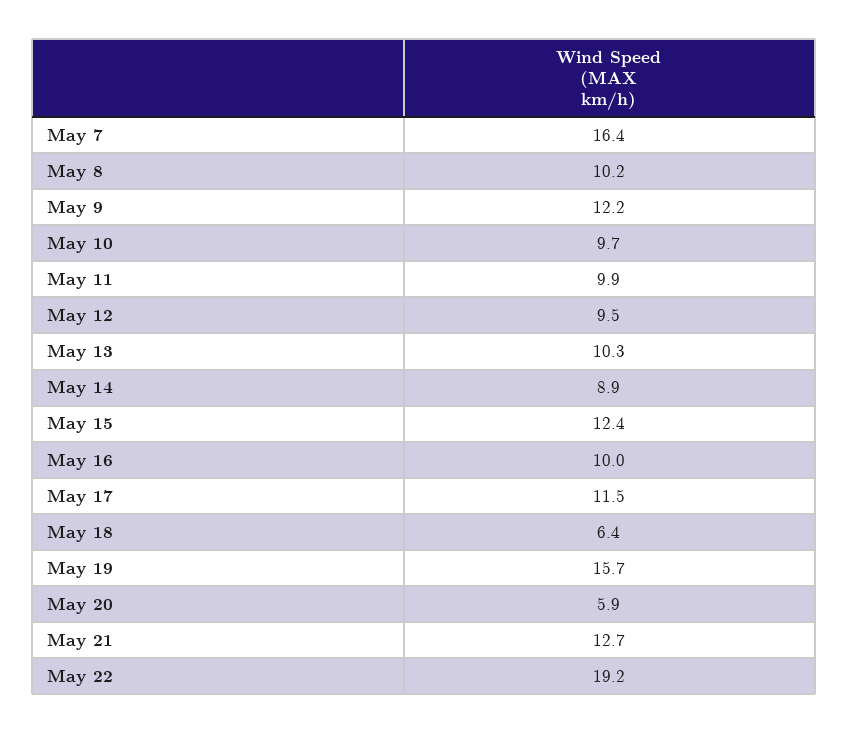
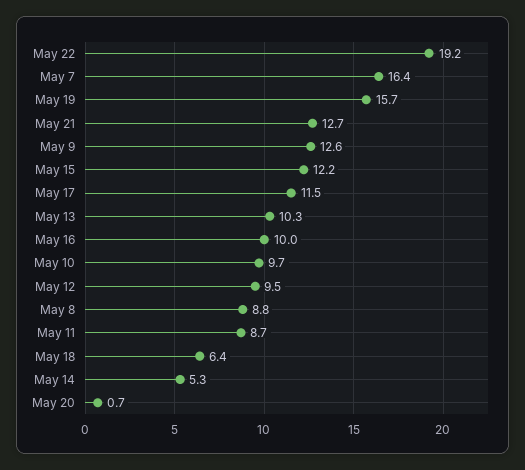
May 8: 10.2 -> 8.8
May 9: 12.2 -> 12.6
May 11: 9.9 -> 8.7
May 14: 8.9 -> 5.3
May 15: 12.4 -> 12.2
May 20: 5.9 -> 0.7

